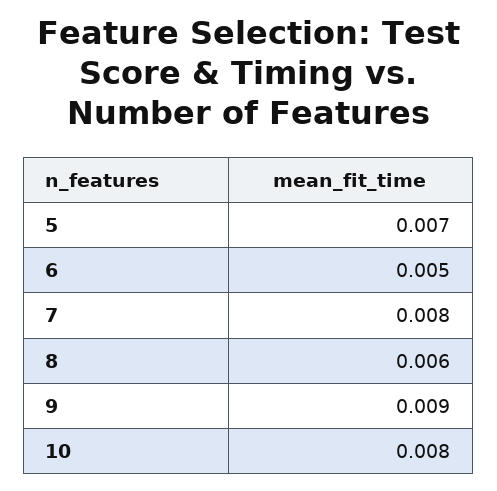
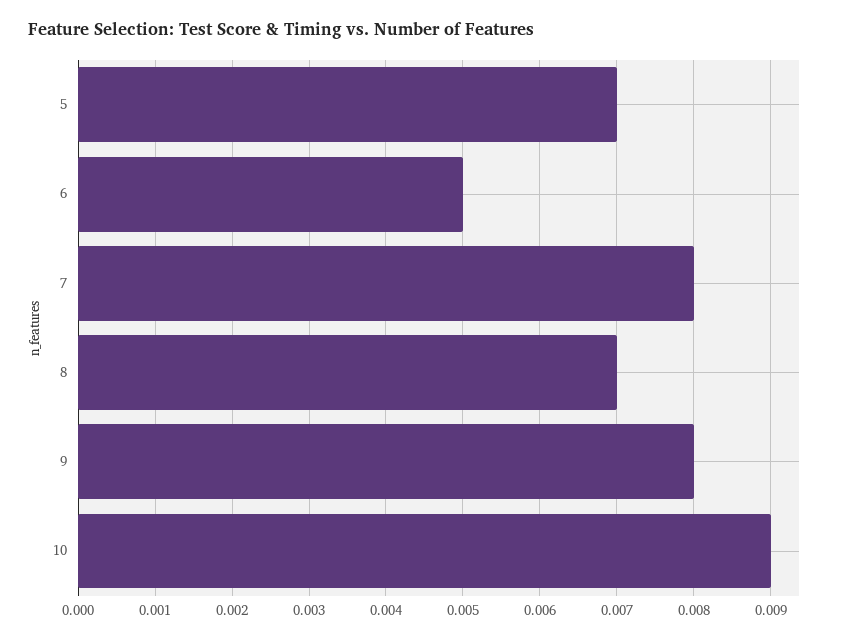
8: 0.006 -> 0.007
9: 0.009 -> 0.008
10: 0.008 -> 0.009

